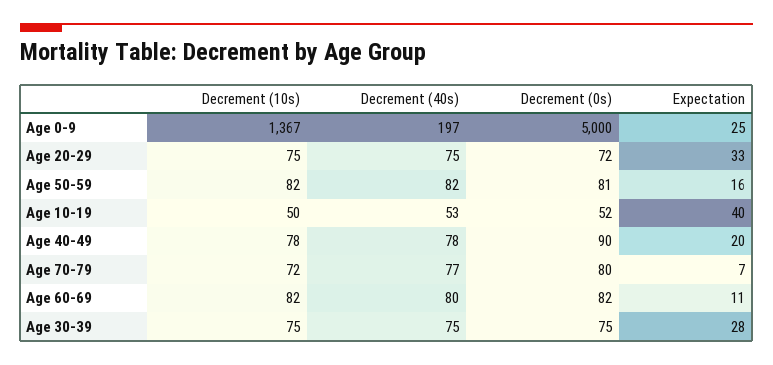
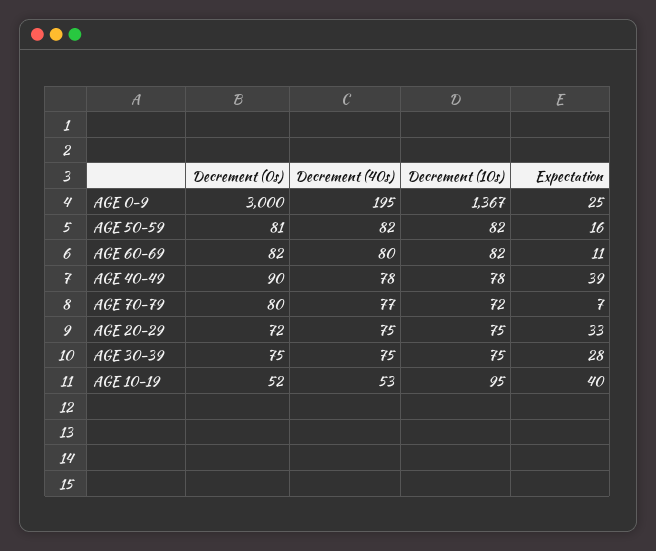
Decrement (40s), Age 0-9: 197 -> 195
Decrement (0s), Age 0-9: 5000 -> 3000
Decrement (10s), Age 10-19: 50 -> 95
Expectation, Age 40-49: 20 -> 39

